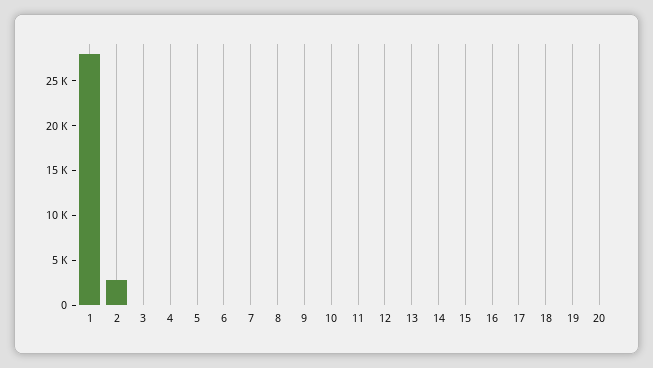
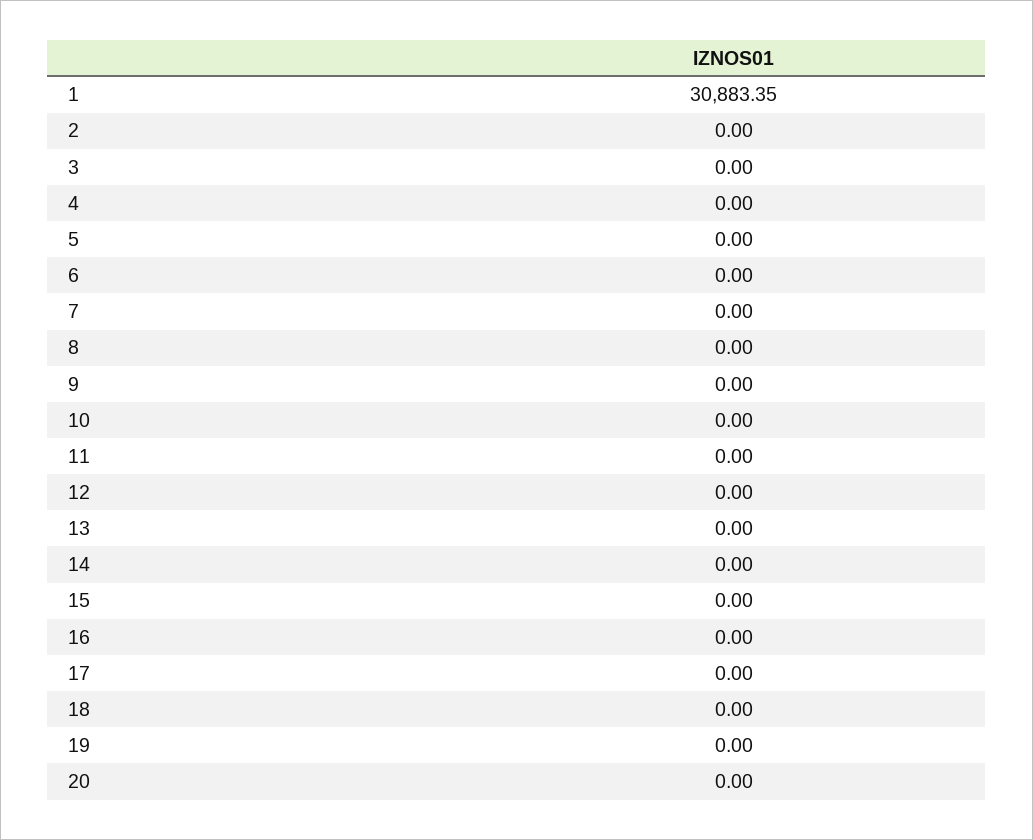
1: 28000 -> 30883.35
2: 3000 -> 0

